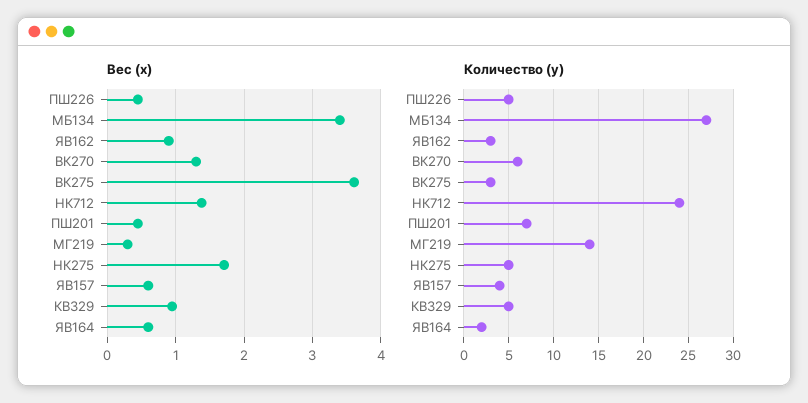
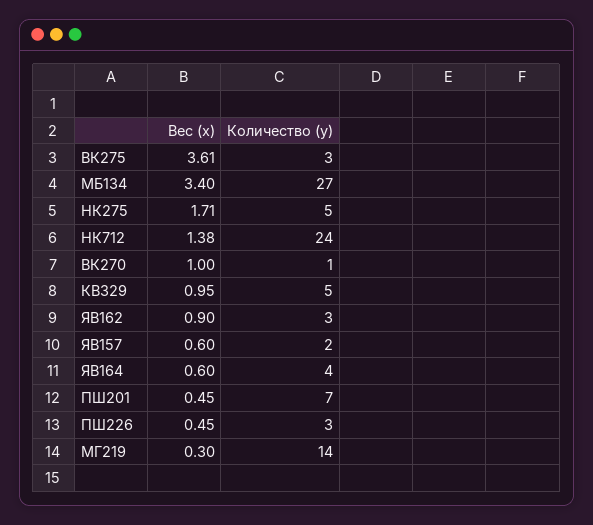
Вес (x), ВК270: 1.3 -> 1
Количество (y), ПШ226: 5 -> 3
Количество (y), ВК270: 6 -> 1
Количество (y), ЯВ157: 4 -> 2
Количество (y), ЯВ164: 2 -> 4

